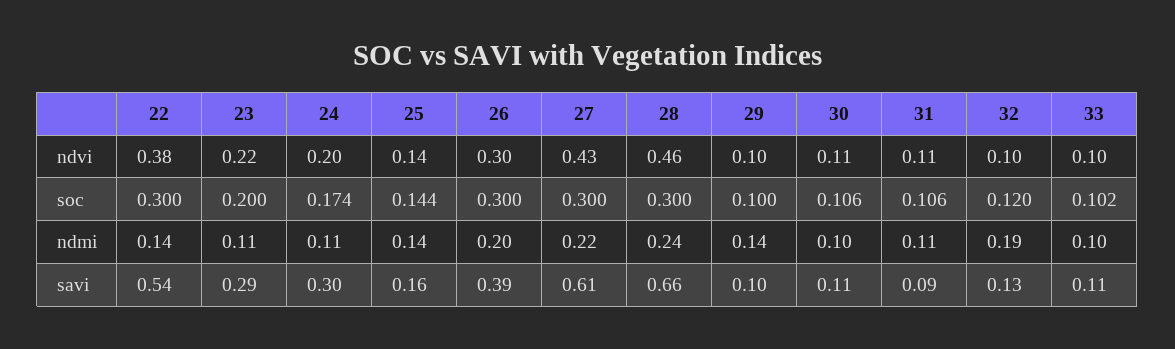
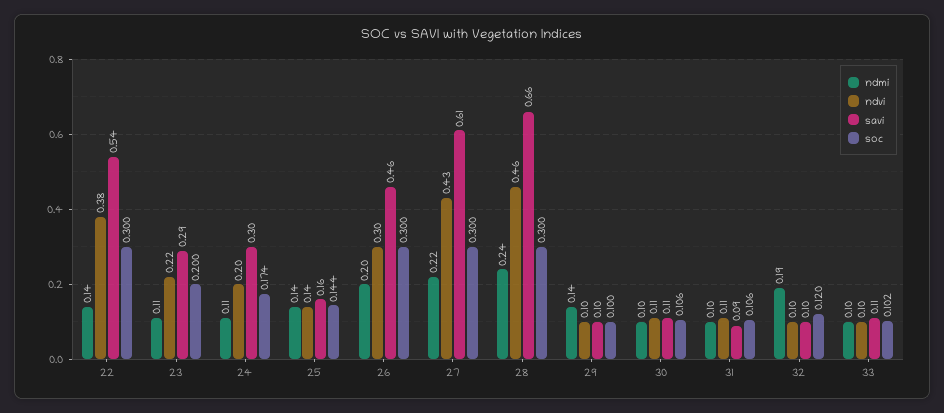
ndmi, 31: 0.11 -> 0.1
savi, 26: 0.39 -> 0.46
savi, 32: 0.13 -> 0.1

